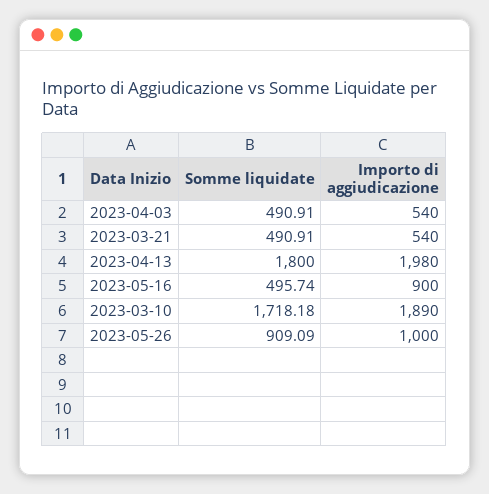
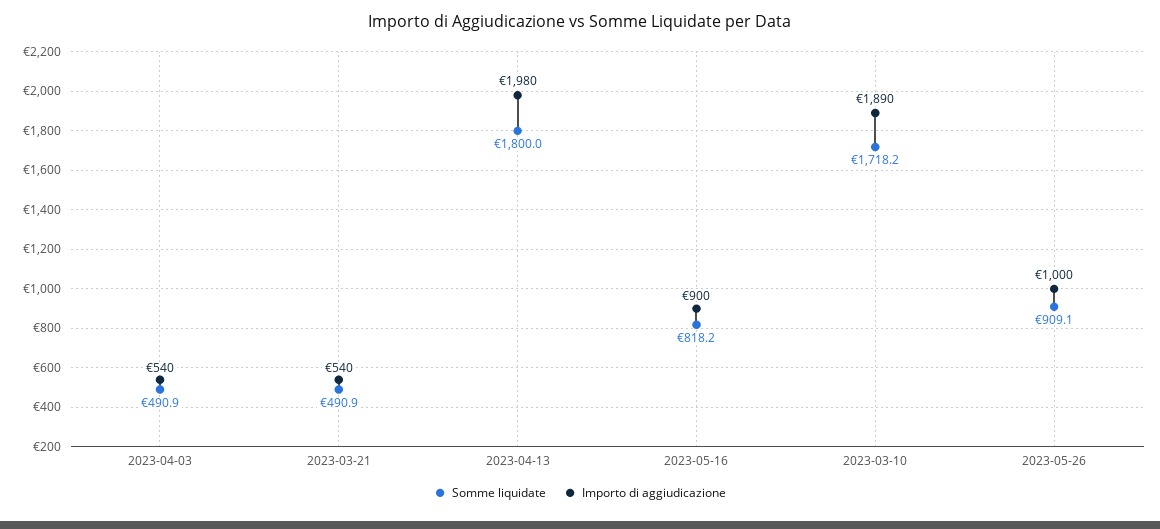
Somme liquidate, 2023-05-16: 495.74 -> 818.2

